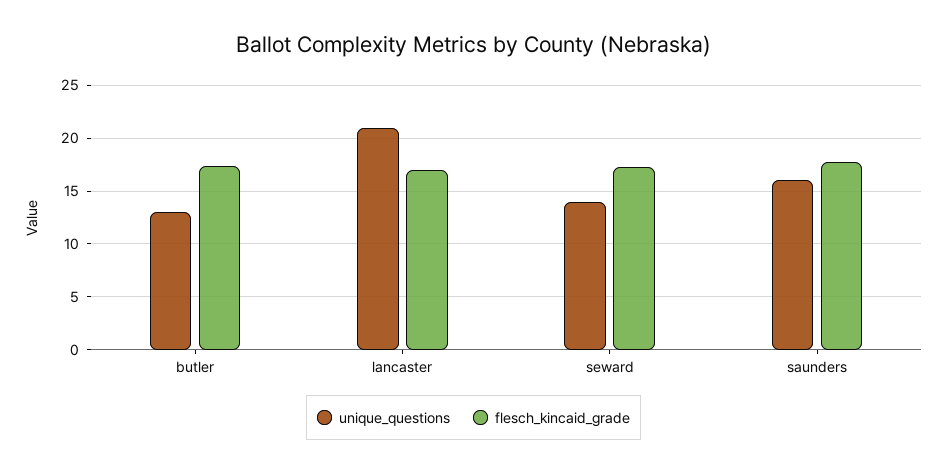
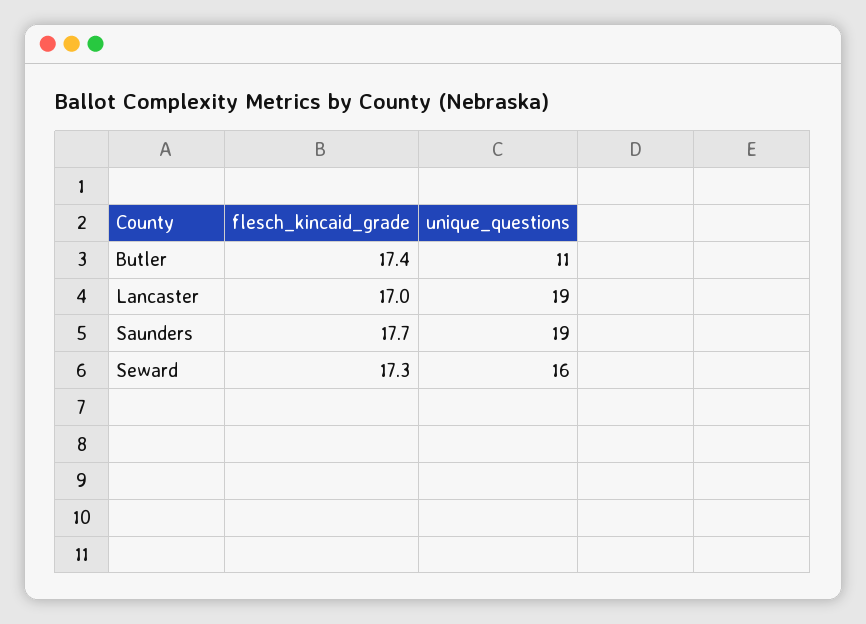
unique_questions, butler: 13 -> 11
unique_questions, lancaster: 21 -> 19
unique_questions, seward: 14 -> 16
unique_questions, saunders: 16 -> 19

